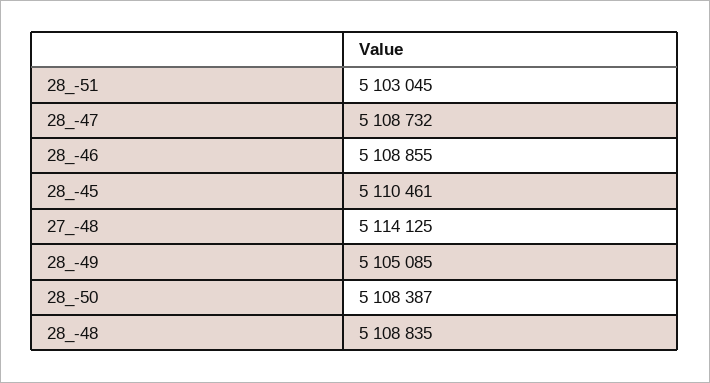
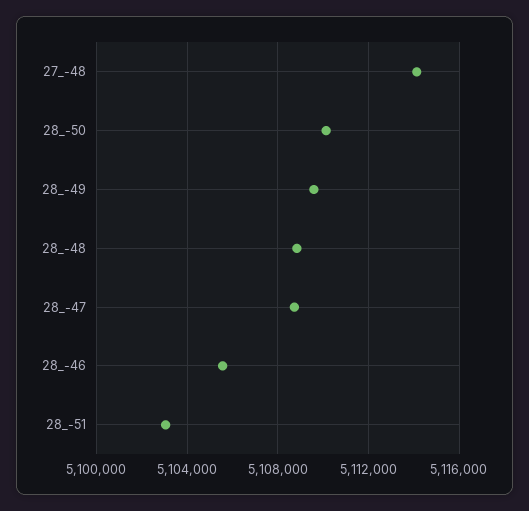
28_-46: 5108855 -> 5105500
28_-45: 5110461 -> none
28_-49: 5105085 -> 5109500
28_-50: 5108387 -> 5110000

